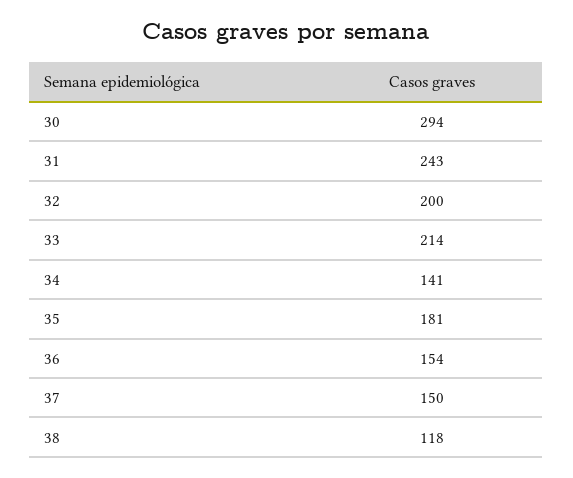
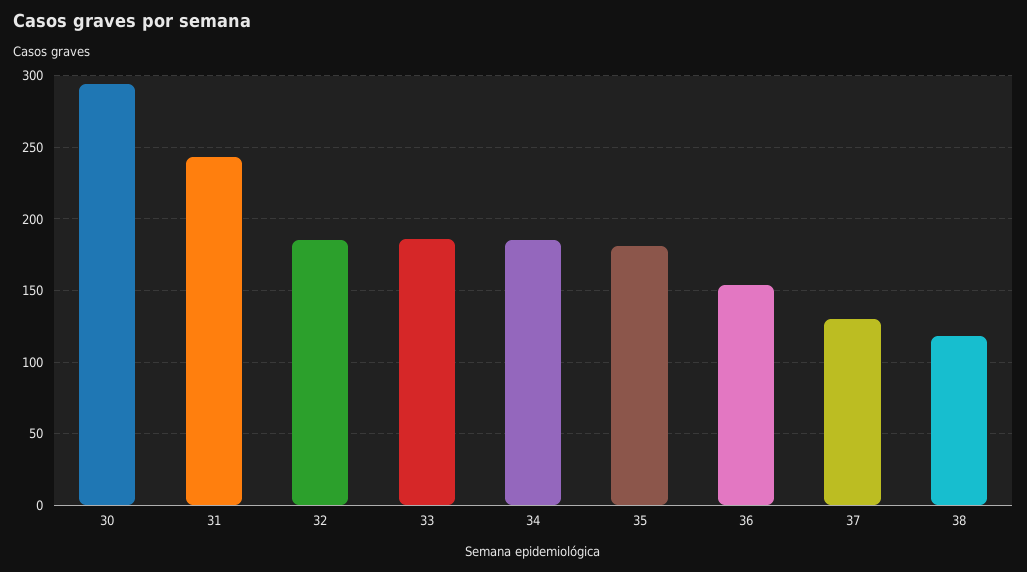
32: 200 -> 185
33: 214 -> 185
34: 141 -> 185
37: 150 -> 130

